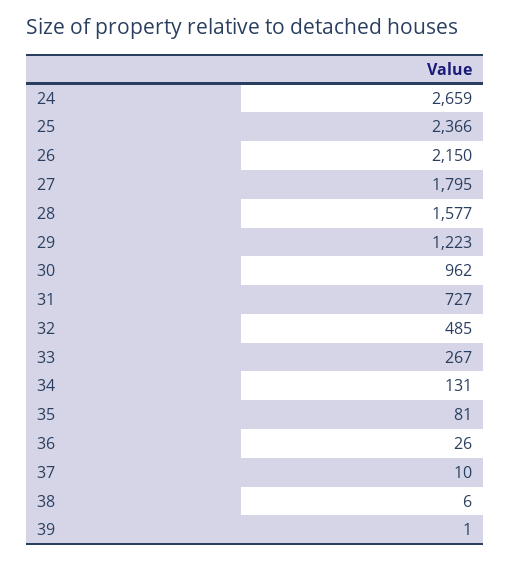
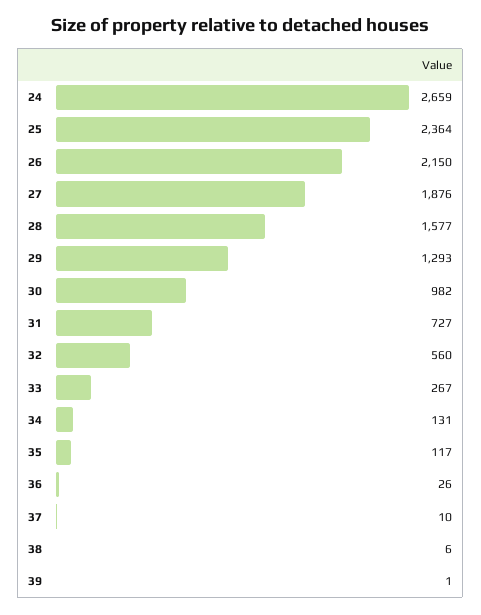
25: 2366 -> 2364
27: 1795 -> 1876
29: 1223 -> 1293
30: 962 -> 982
32: 485 -> 560
35: 81 -> 117

